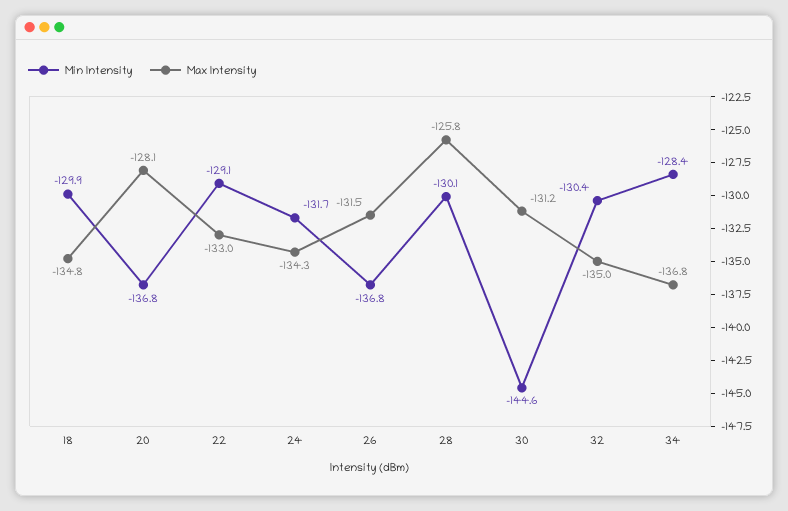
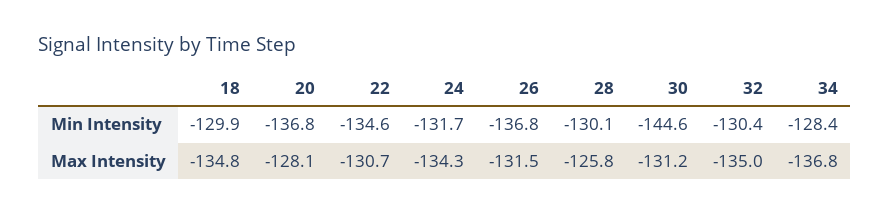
Min Intensity, 22: -129.1 -> -134.6
Max Intensity, 22: -133 -> -130.7

